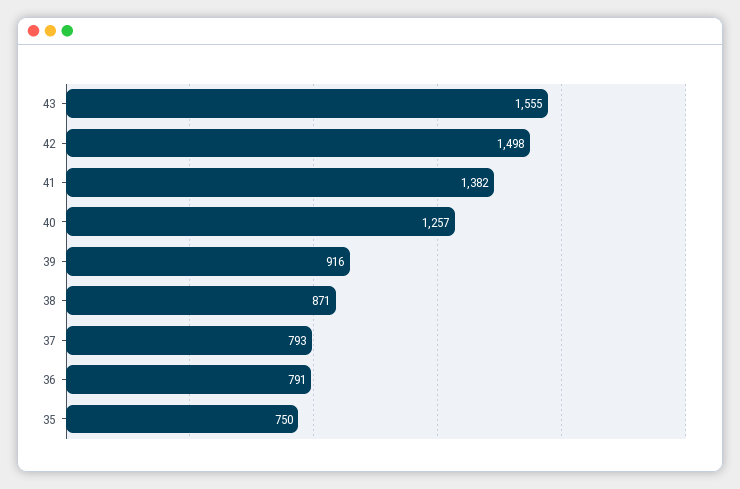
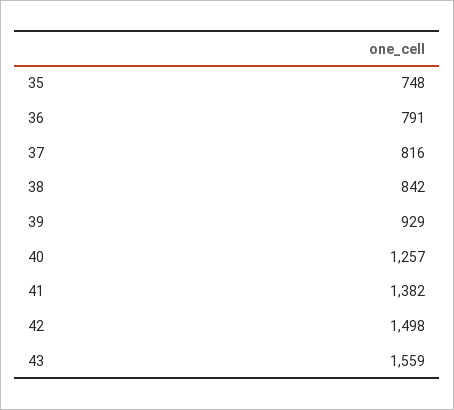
43: 1555 -> 1559
39: 916 -> 929
38: 871 -> 842
37: 793 -> 816
35: 750 -> 748

